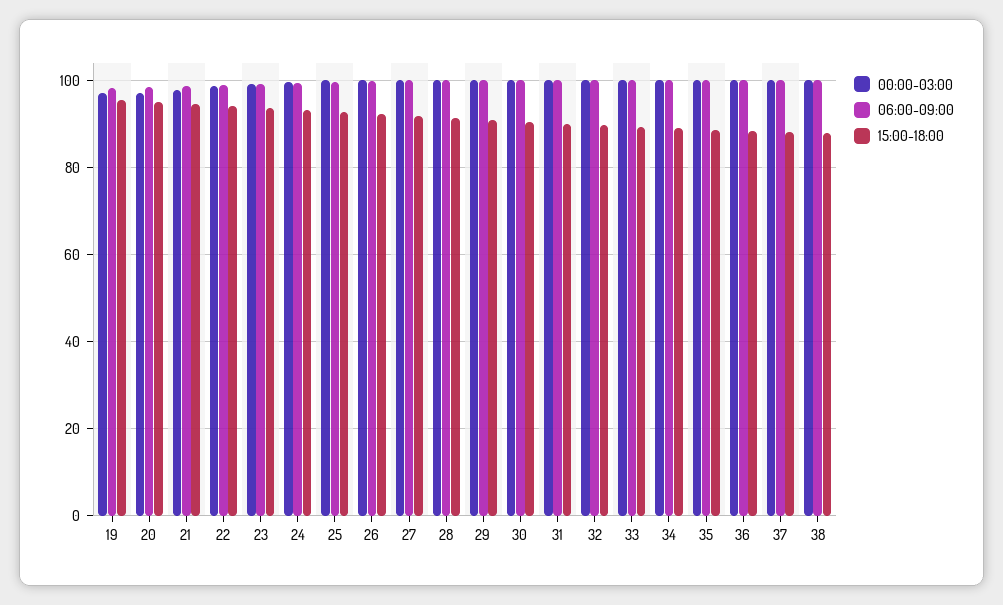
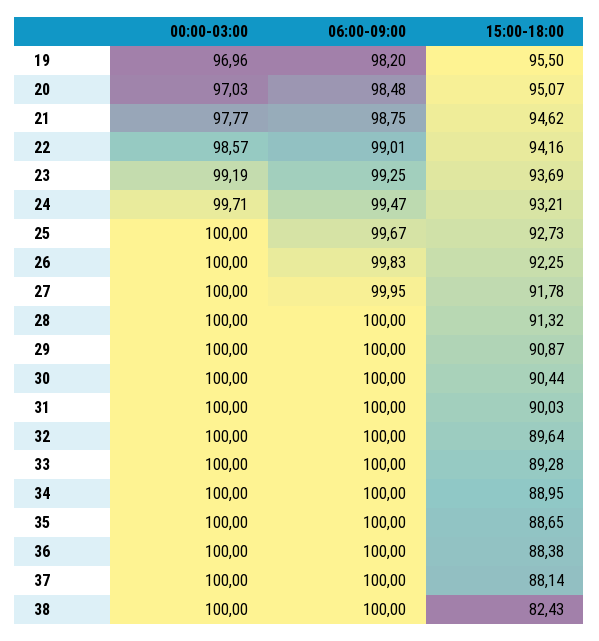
15:00-18:00, 38: 88 -> 82.43

